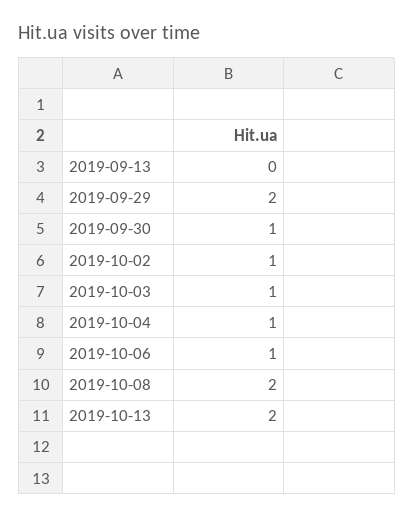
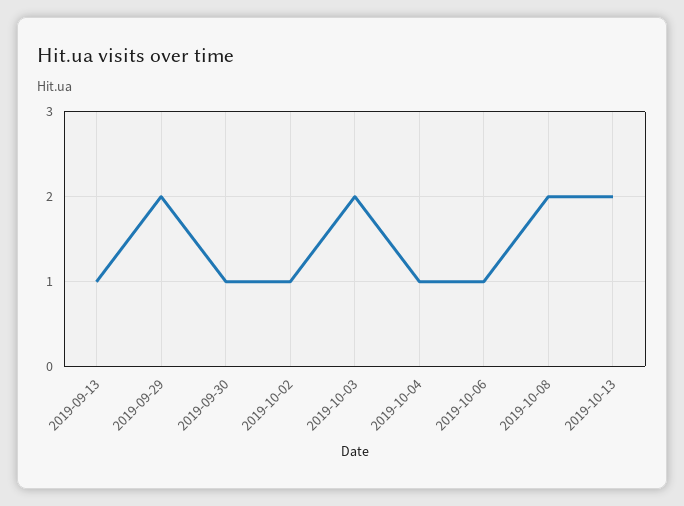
2019-09-13: 0 -> 1
2019-10-03: 1 -> 2

